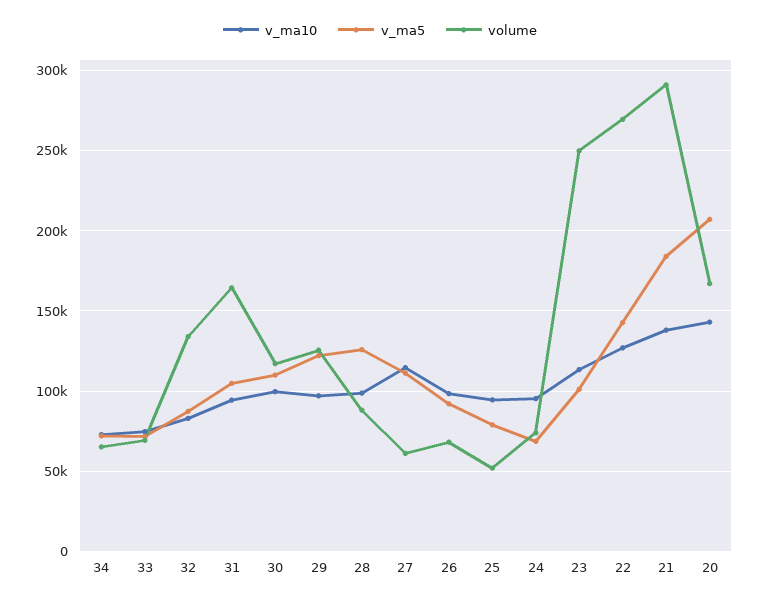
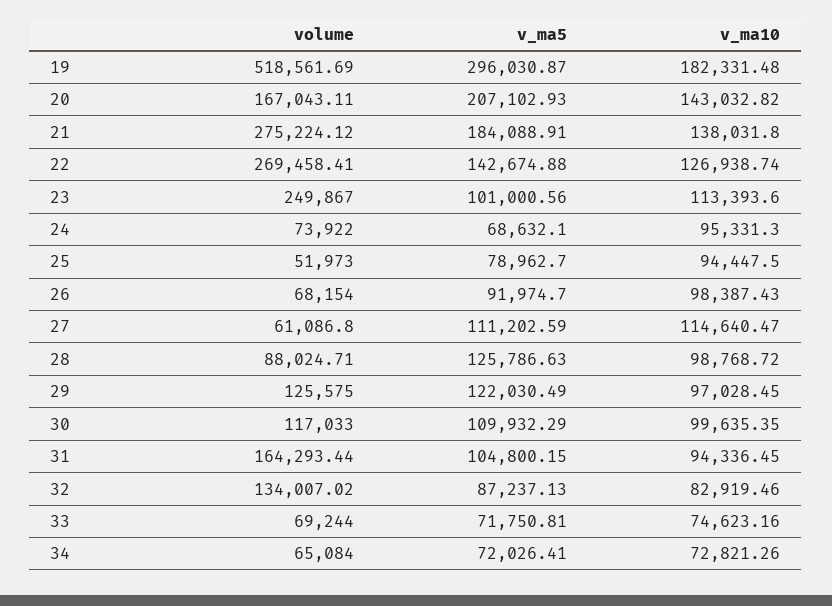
volume, 21: 290000 -> 275224.12
volume, 19: none -> 518561.69
v_ma5, 19: none -> 296030.87
v_ma10, 19: none -> 182331.48

